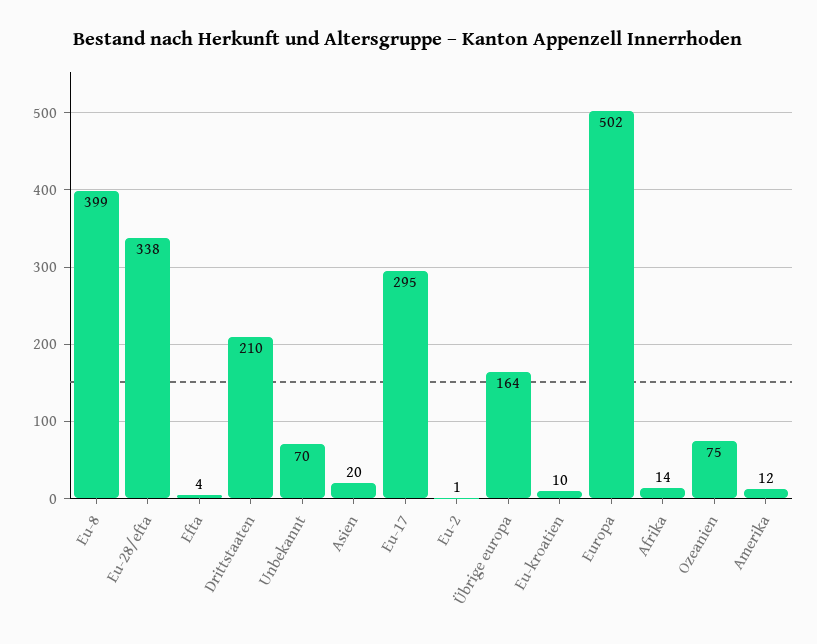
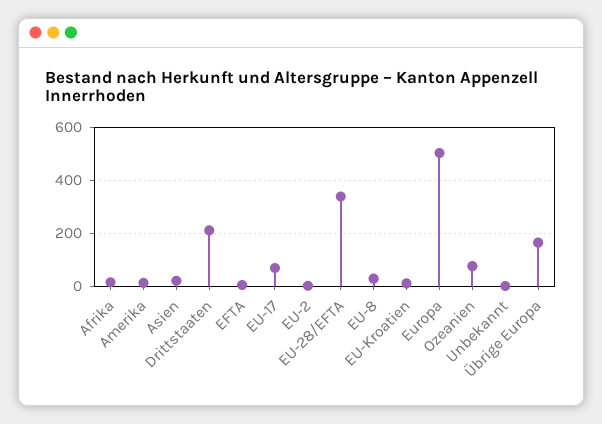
Eu-8: 399 -> 25
Unbekannt: 70 -> 0
Eu-17: 295 -> 75

